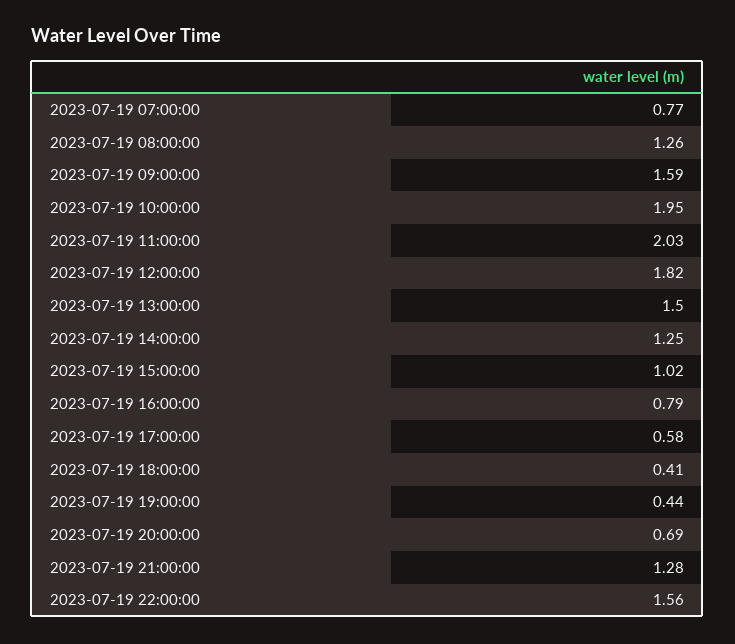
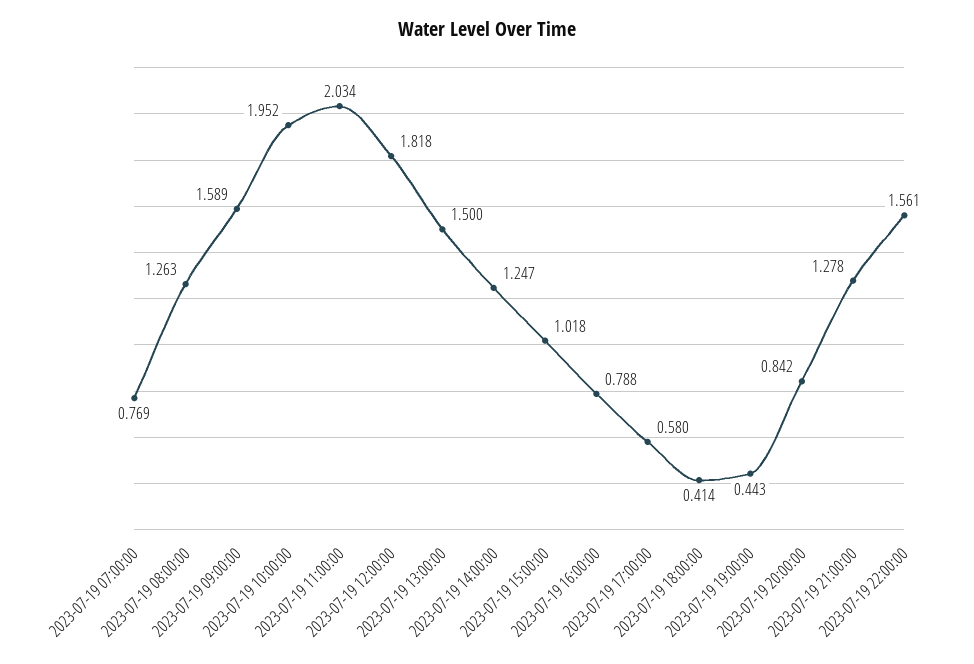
2023-07-19 20:00:00: 0.69 -> 0.842

